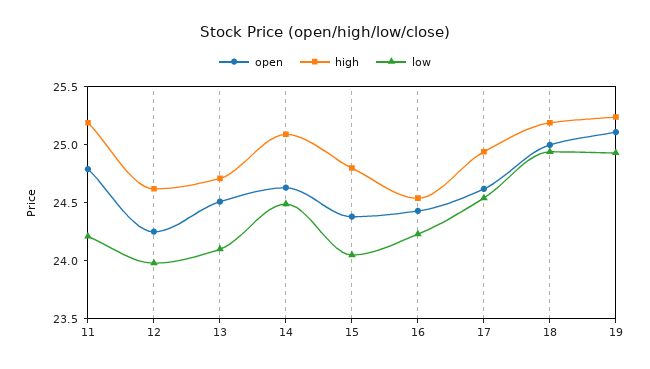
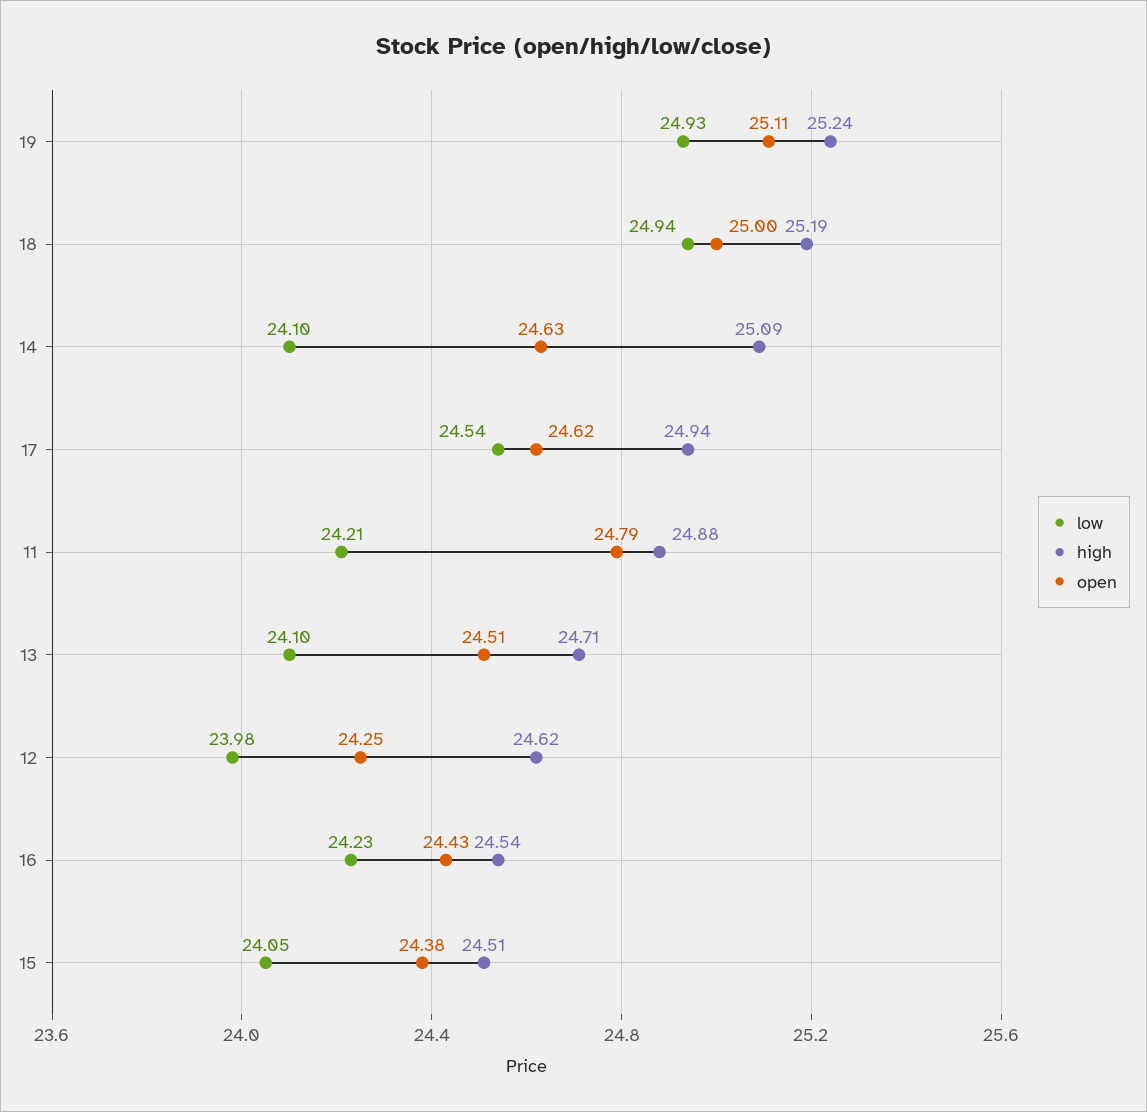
high, 11: 25.2 -> 24.88
low, 14: 24.5 -> 24.1
high, 15: 24.8 -> 24.51

